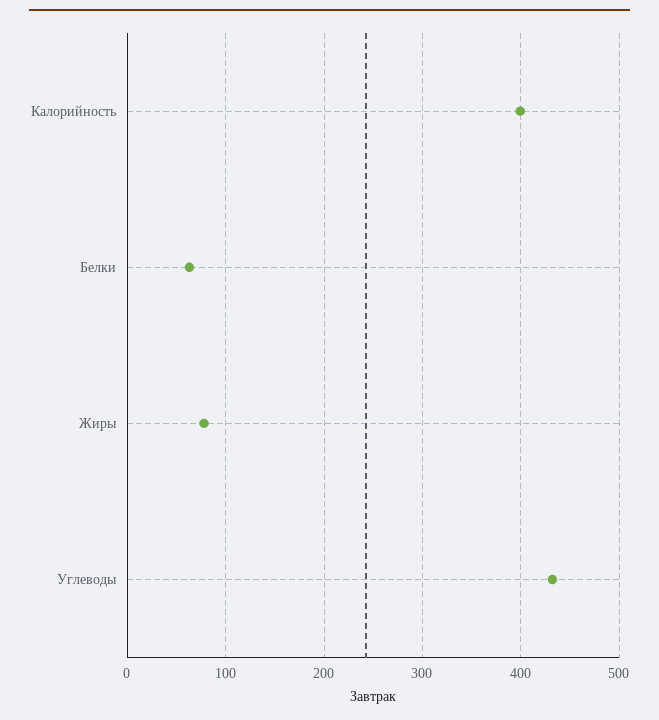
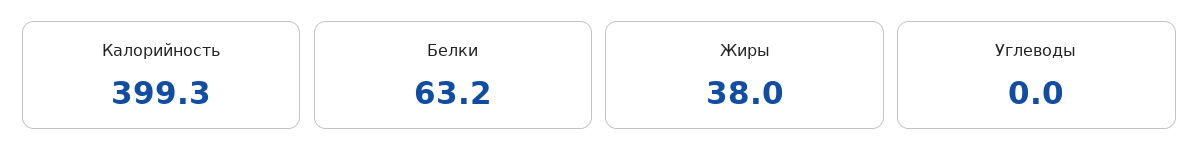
Жиры: 80 -> 38
Углеводы: 430 -> 0

